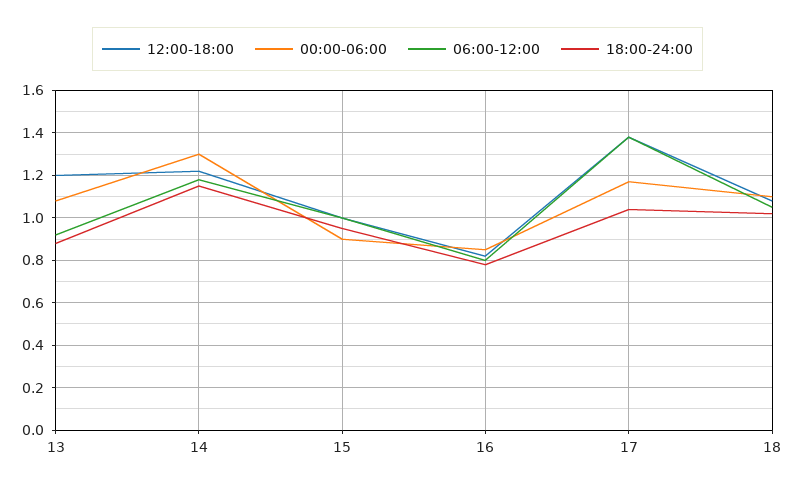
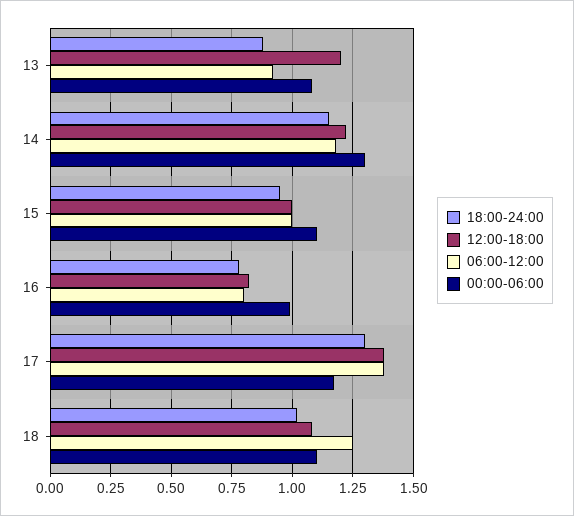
00:00-06:00, 15: 0.9 -> 1.1
00:00-06:00, 16: 0.85 -> 1
18:00-24:00, 17: 1.05 -> 1.3
06:00-12:00, 18: 1.05 -> 1.25

